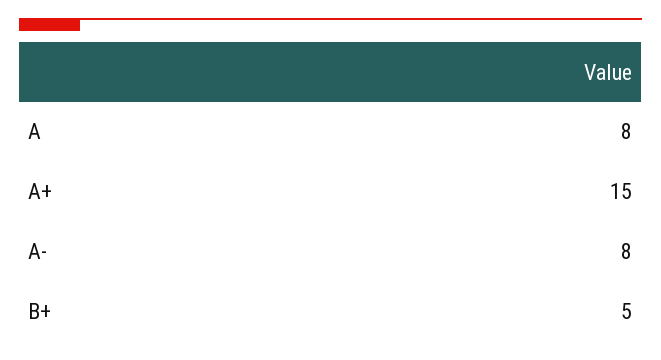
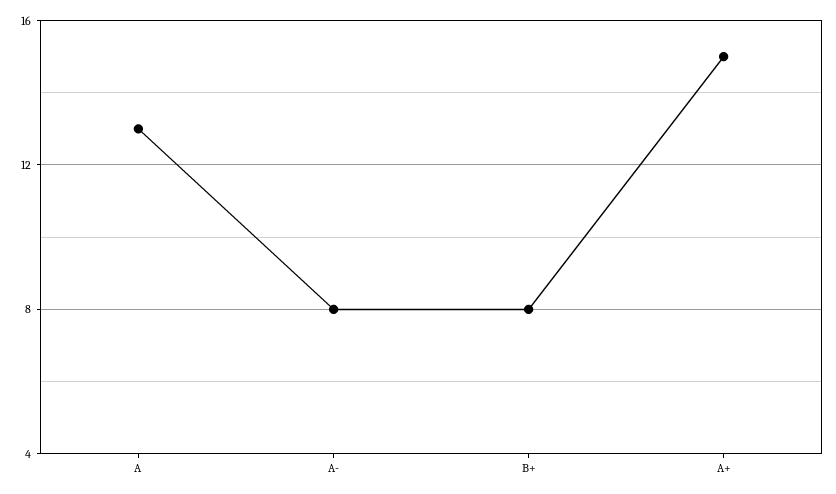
A: 8 -> 13
B+: 5 -> 8

